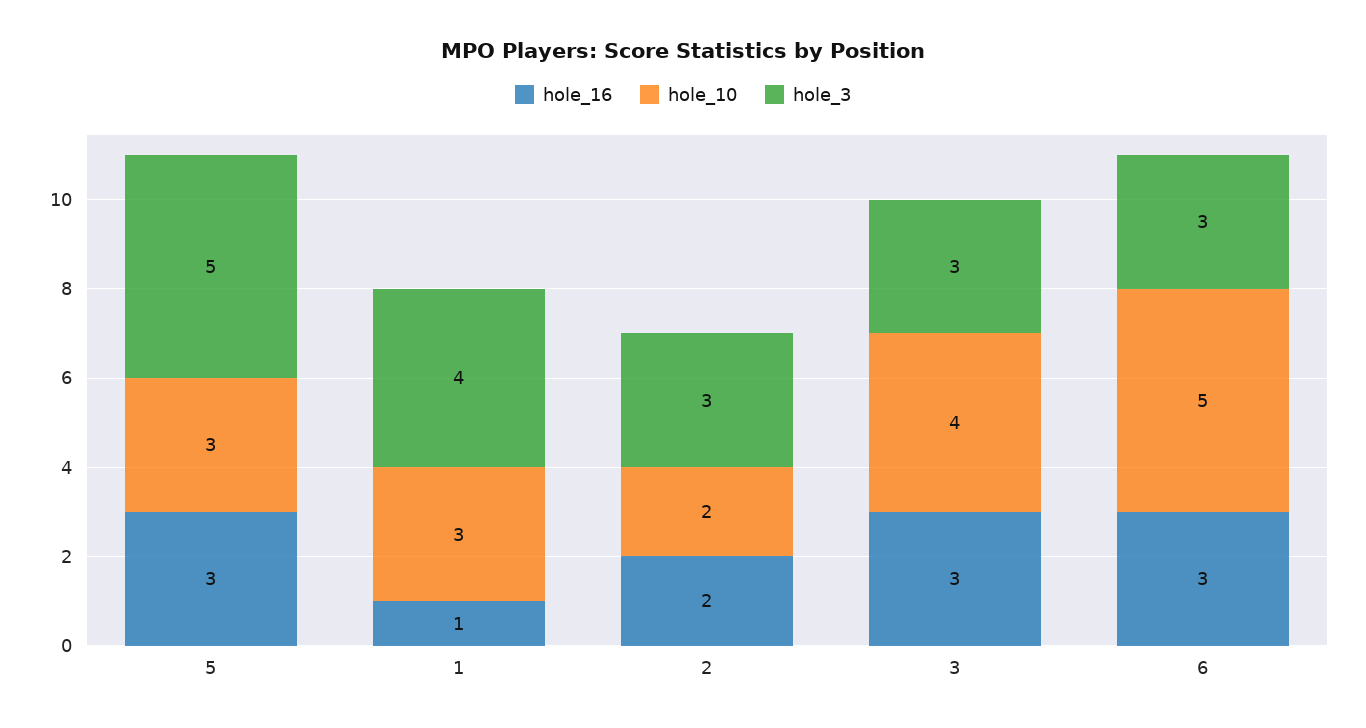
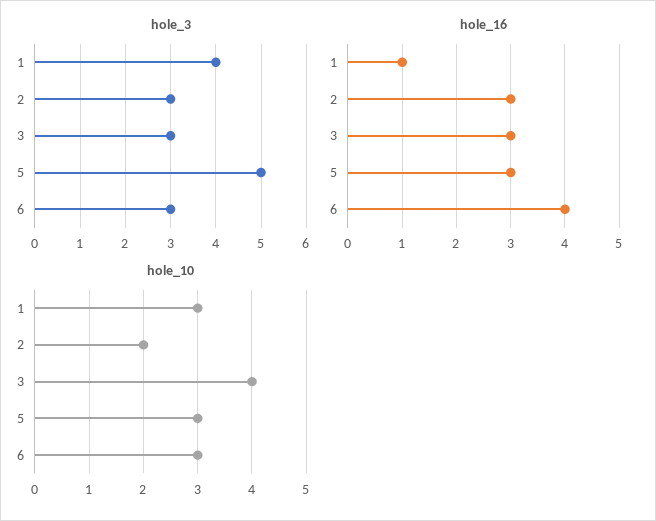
hole_16, 2: 2 -> 3
hole_16, 6: 3 -> 4
hole_10, 6: 5 -> 3

